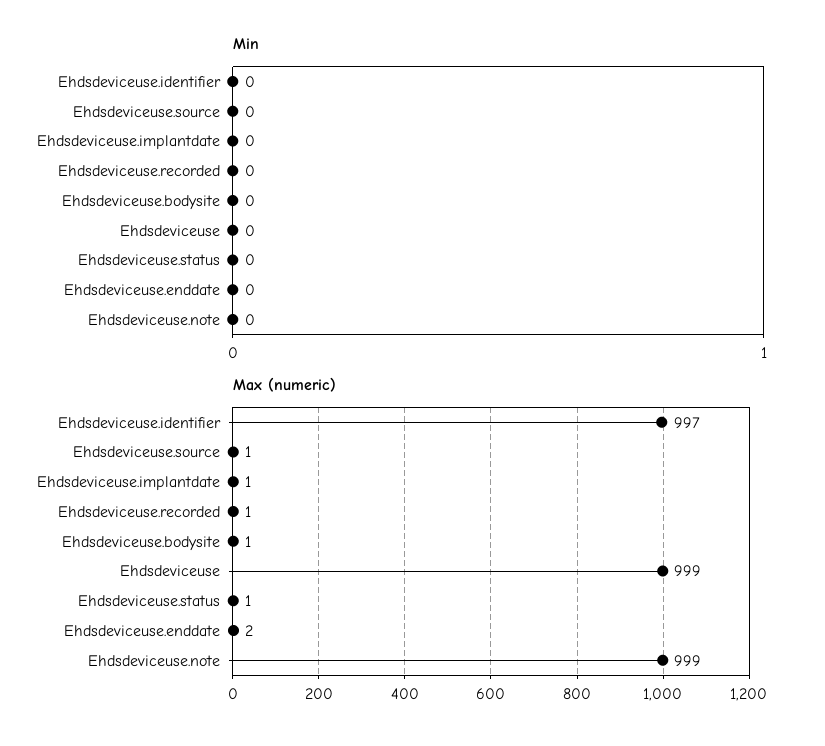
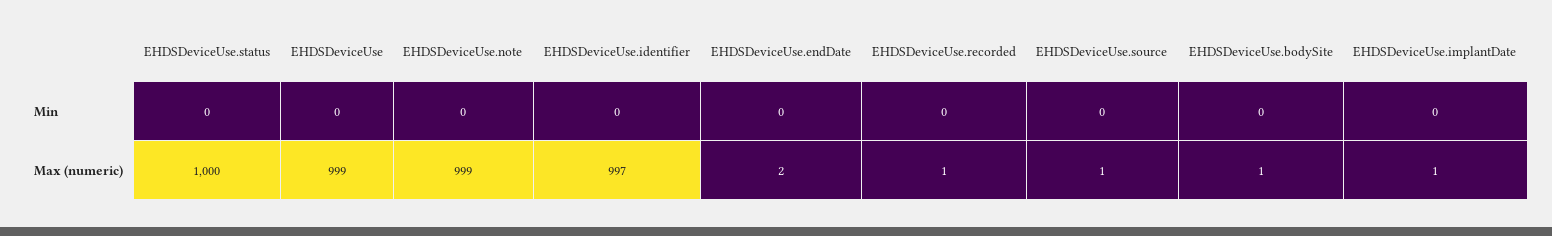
Max (numeric), Ehdsdeviceuse.status: 1 -> 1000

